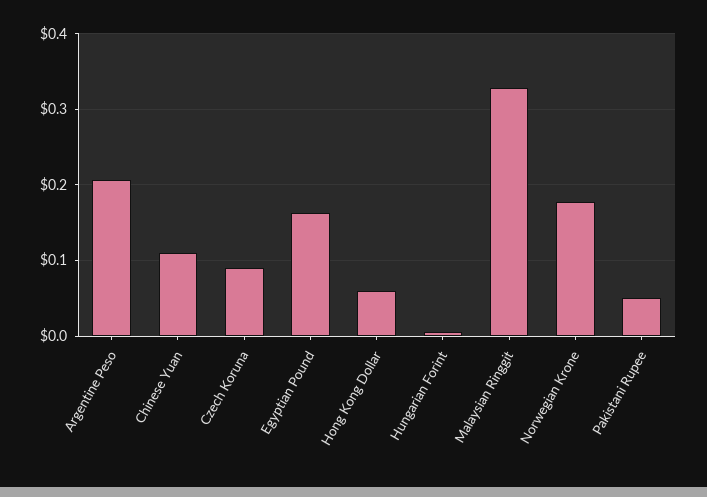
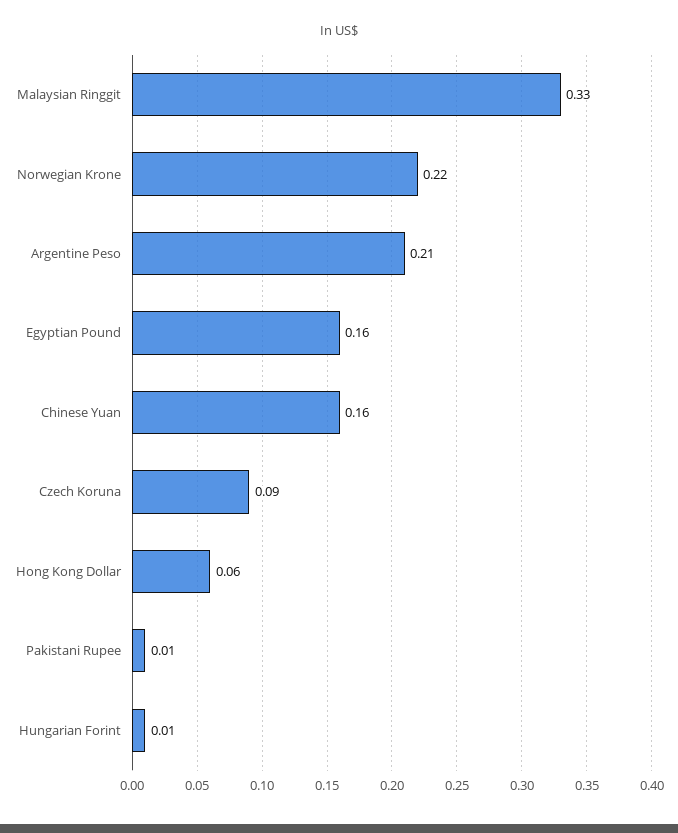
Chinese Yuan: 0.11 -> 0.16
Norwegian Krone: 0.18 -> 0.22
Pakistani Rupee: 0.05 -> 0.01

